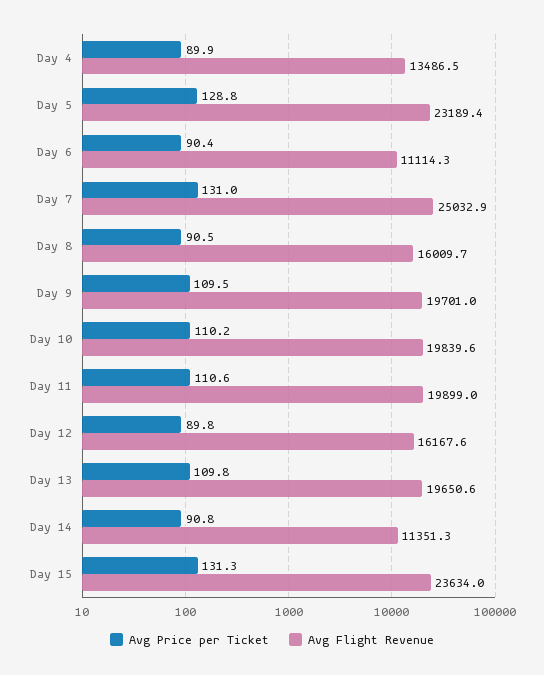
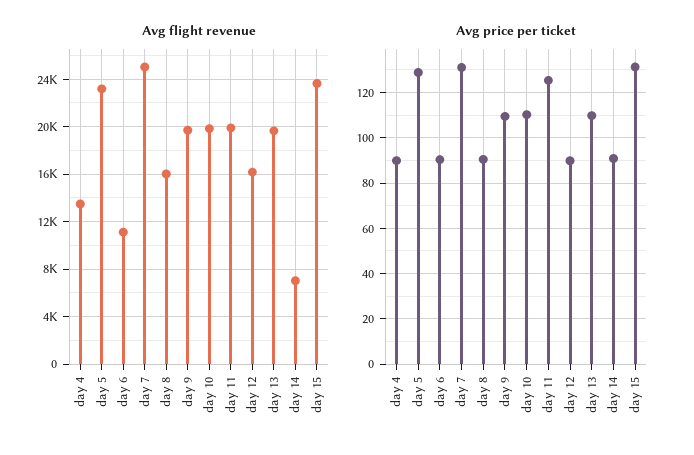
Avg Price per Ticket, Day 11: 110.6 -> 125
Avg Flight Revenue, Day 14: 11351.3 -> 7000

